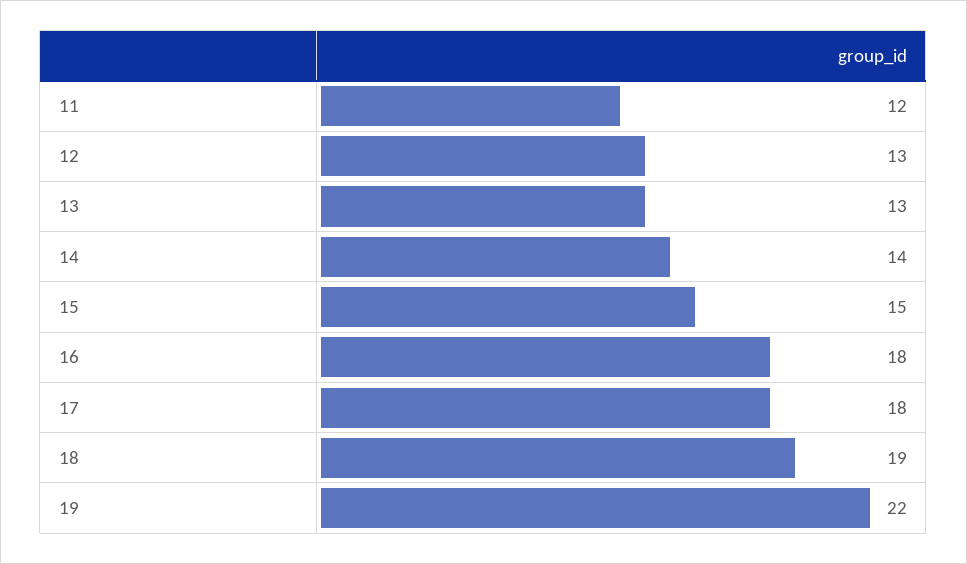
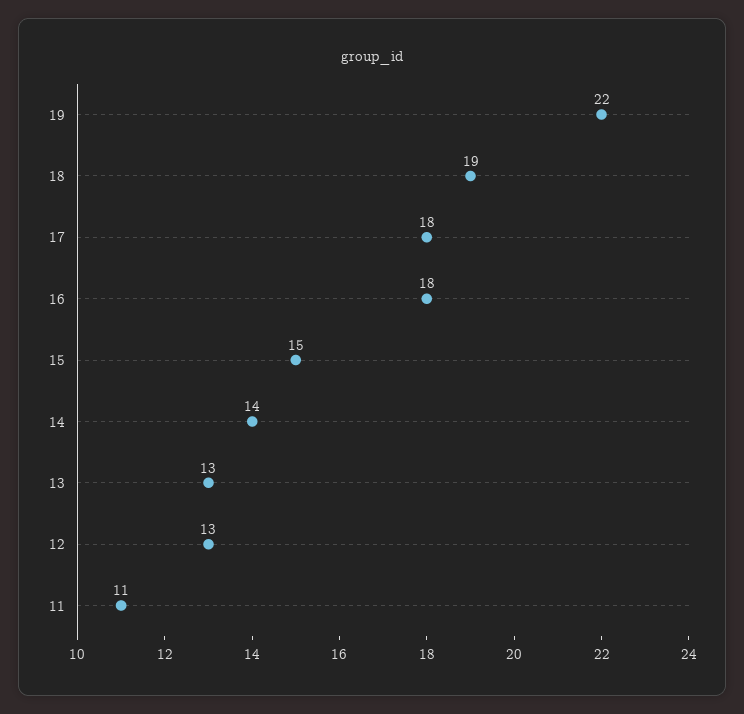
11: 12 -> 11

